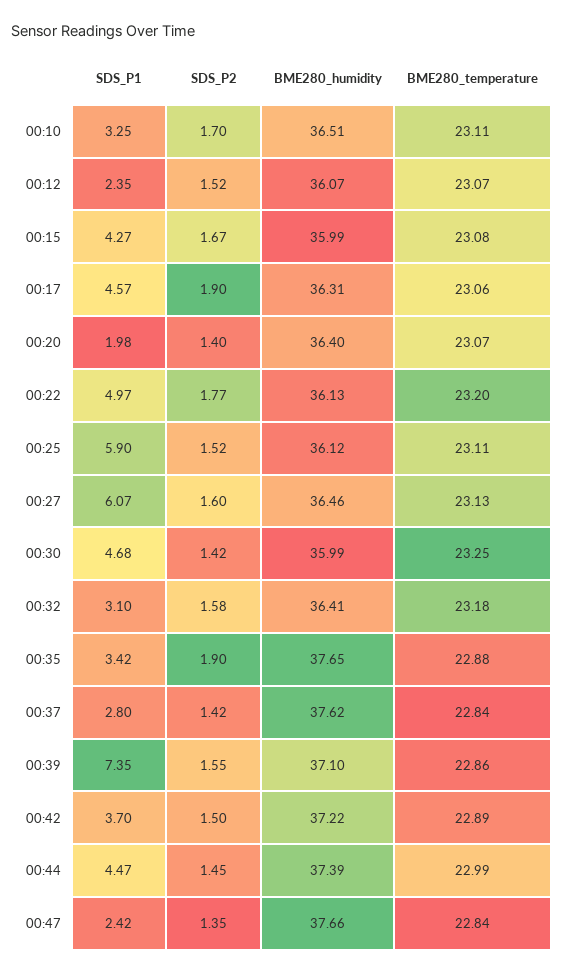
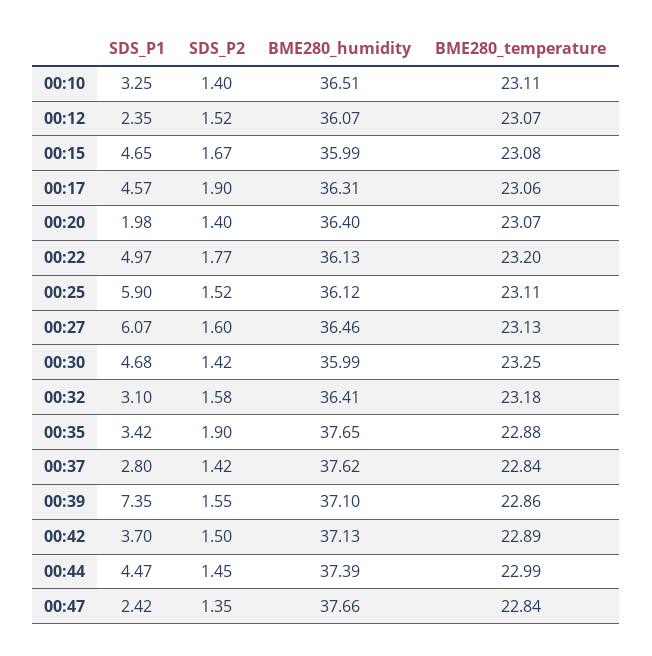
SDS_P2, 00:10: 1.7 -> 1.4
SDS_P1, 00:15: 4.27 -> 4.65
BME280_humidity, 00:42: 37.22 -> 37.13

